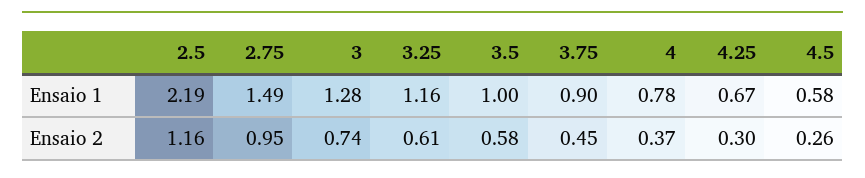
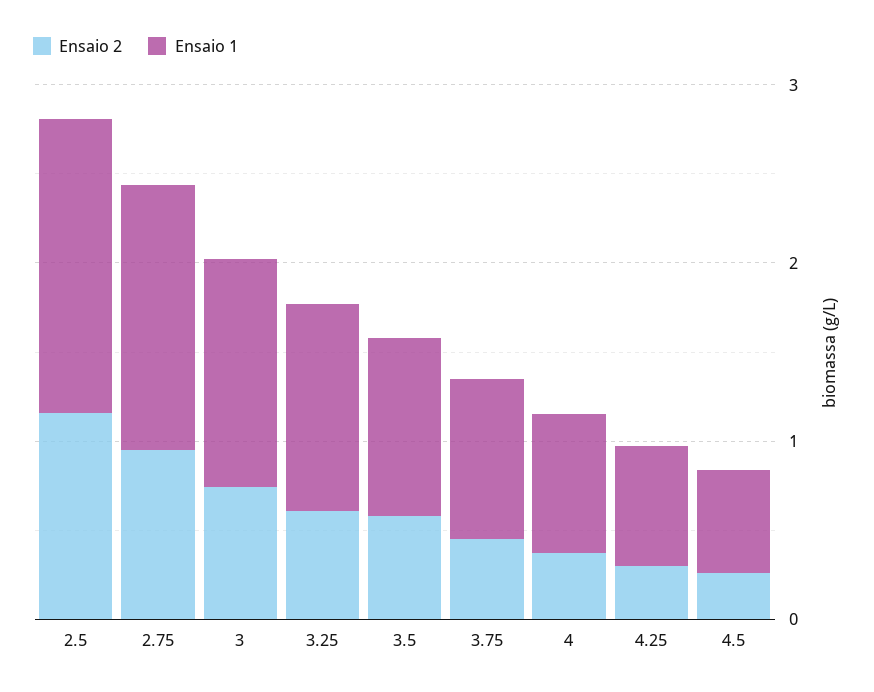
Ensaio 1, 2.5: 2.19 -> 1.6

